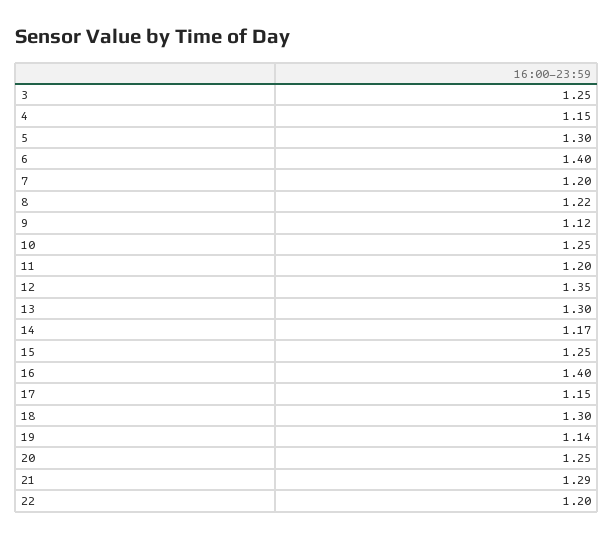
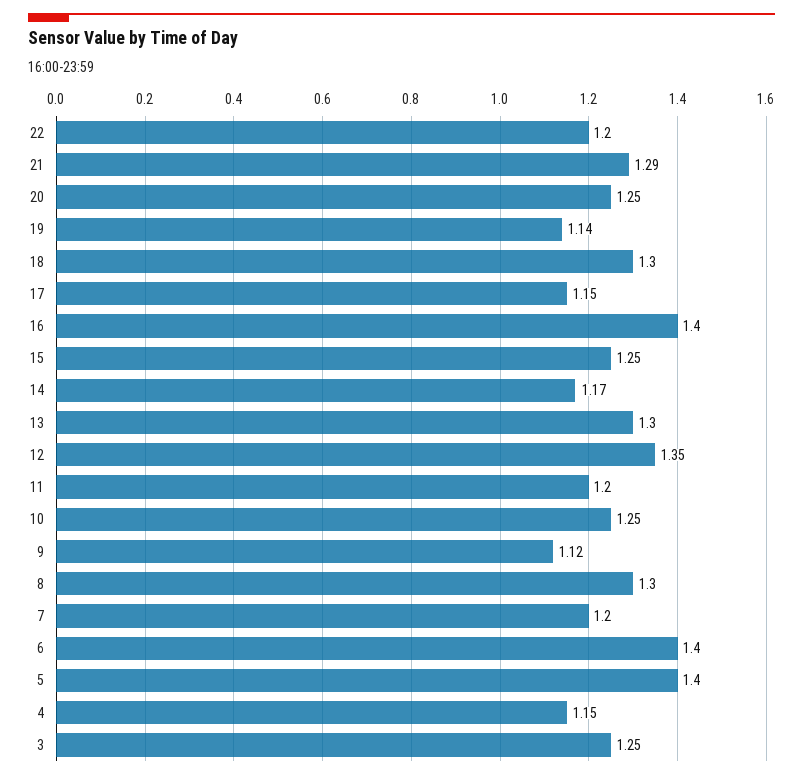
5: 1.3 -> 1.4
8: 1.22 -> 1.3

